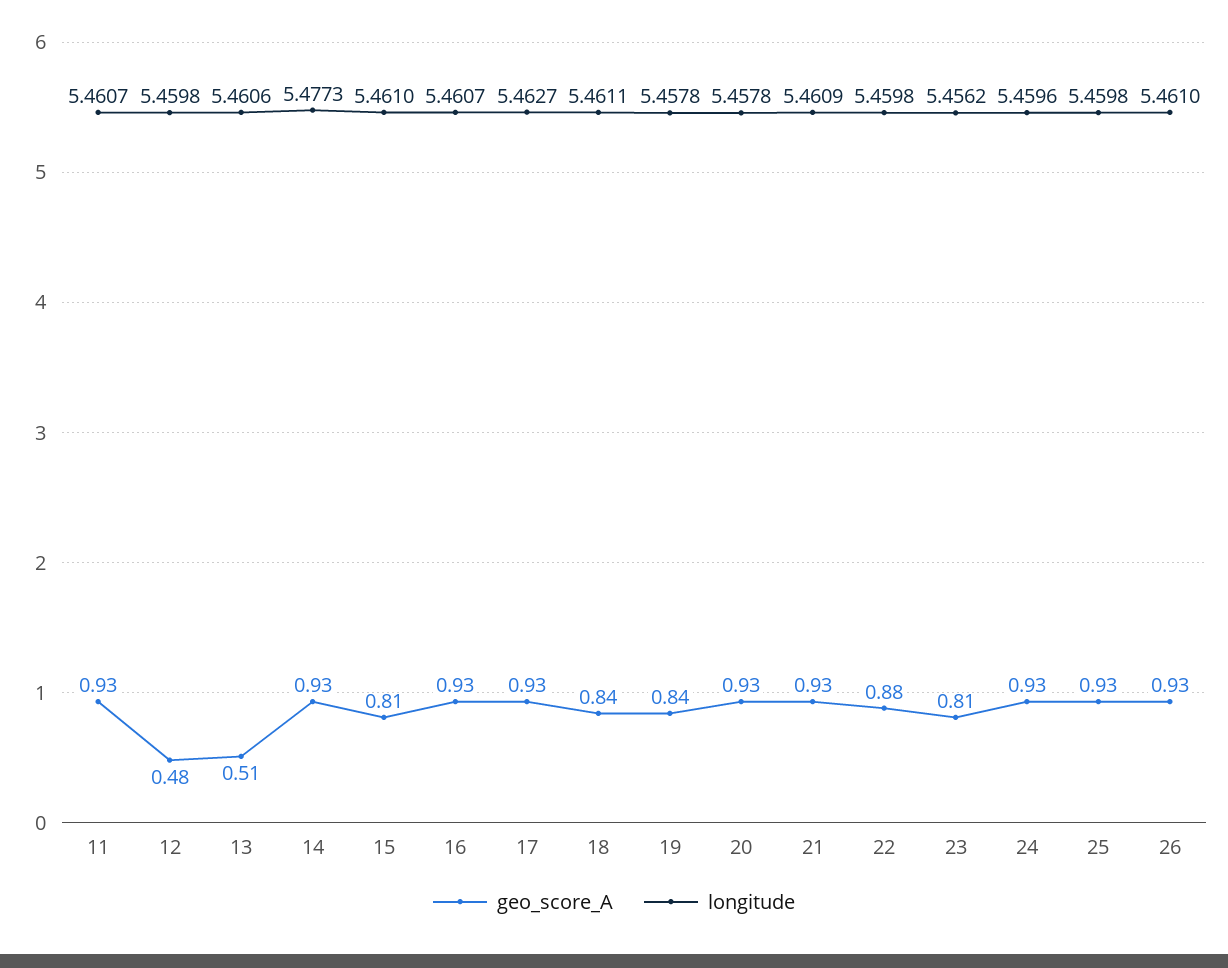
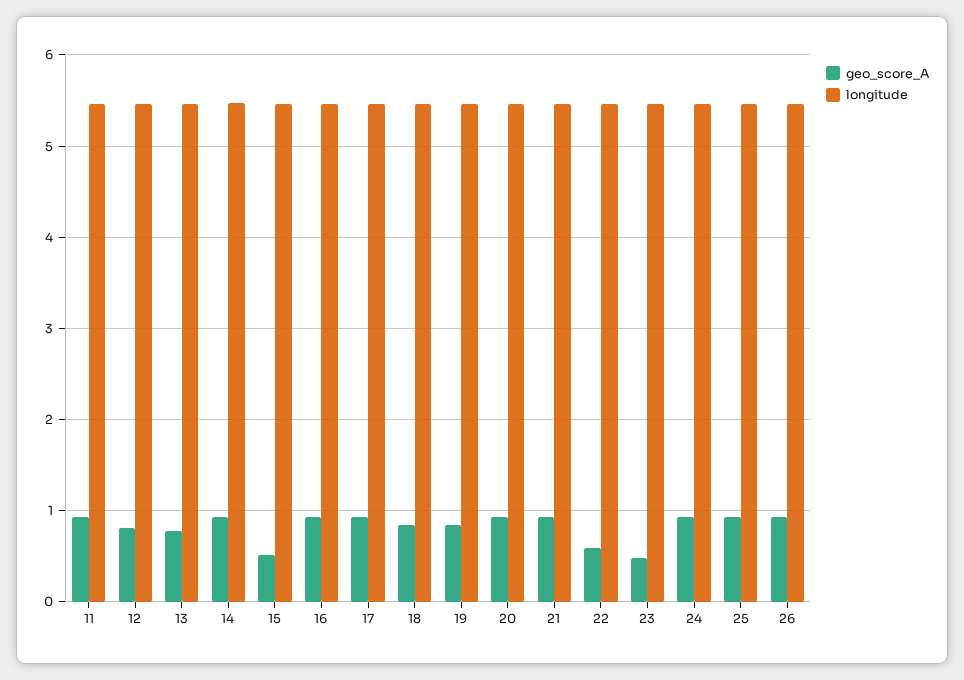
geo_score_A, 12: 0.48 -> 0.8
geo_score_A, 13: 0.51 -> 0.8
geo_score_A, 15: 0.81 -> 0.5
geo_score_A, 22: 0.88 -> 0.6
geo_score_A, 23: 0.81 -> 0.5

